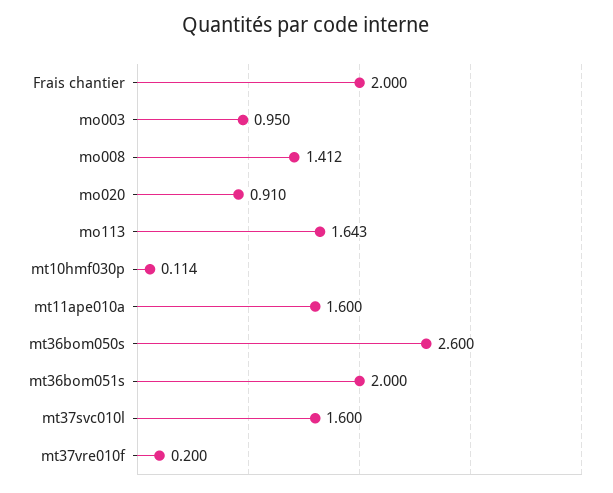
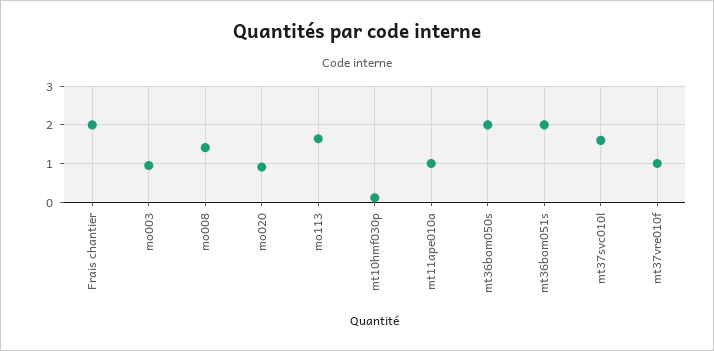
mt11ape010a: 1.6 -> 1
mt36bom050s: 2.6 -> 2
mt37vre010f: 0.2 -> 1

